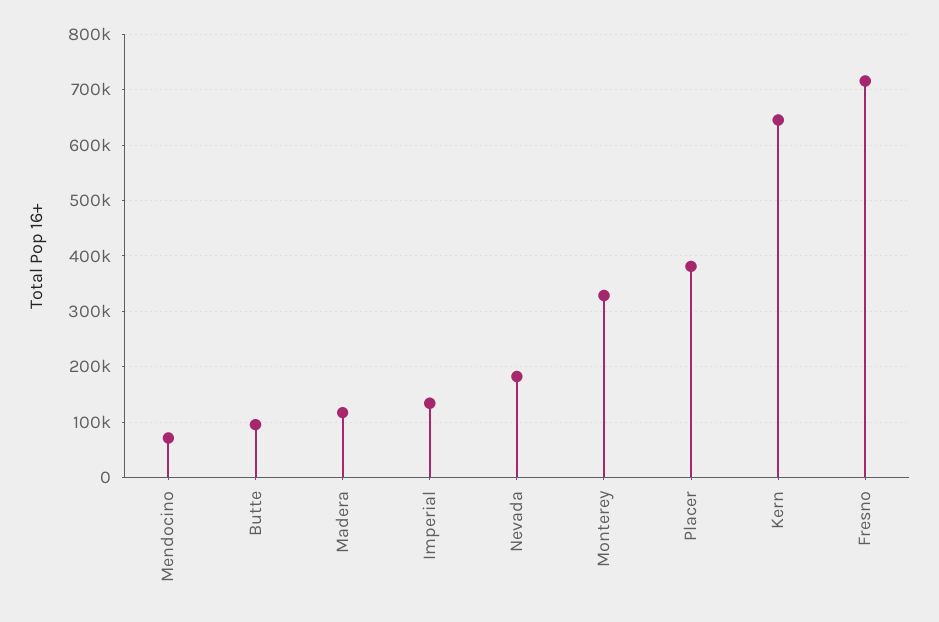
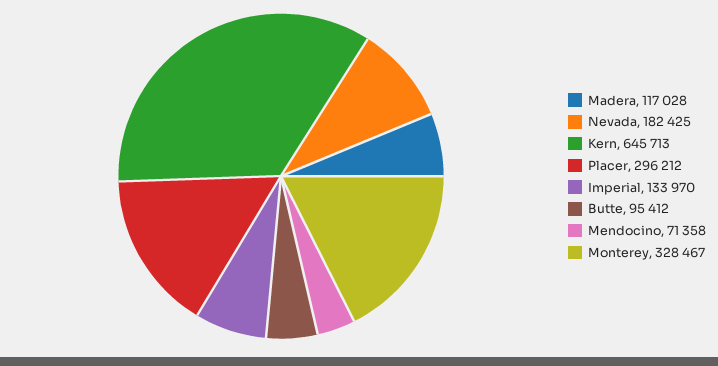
Placer: 380000 -> 296212
Fresno: 720000 -> none

